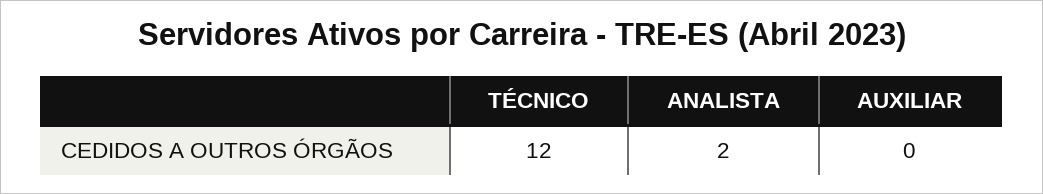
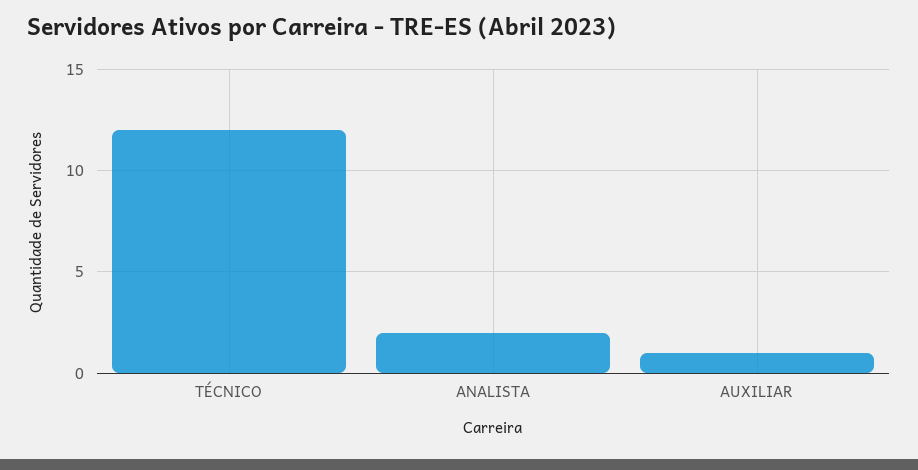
AUXILIAR: 0 -> 1

